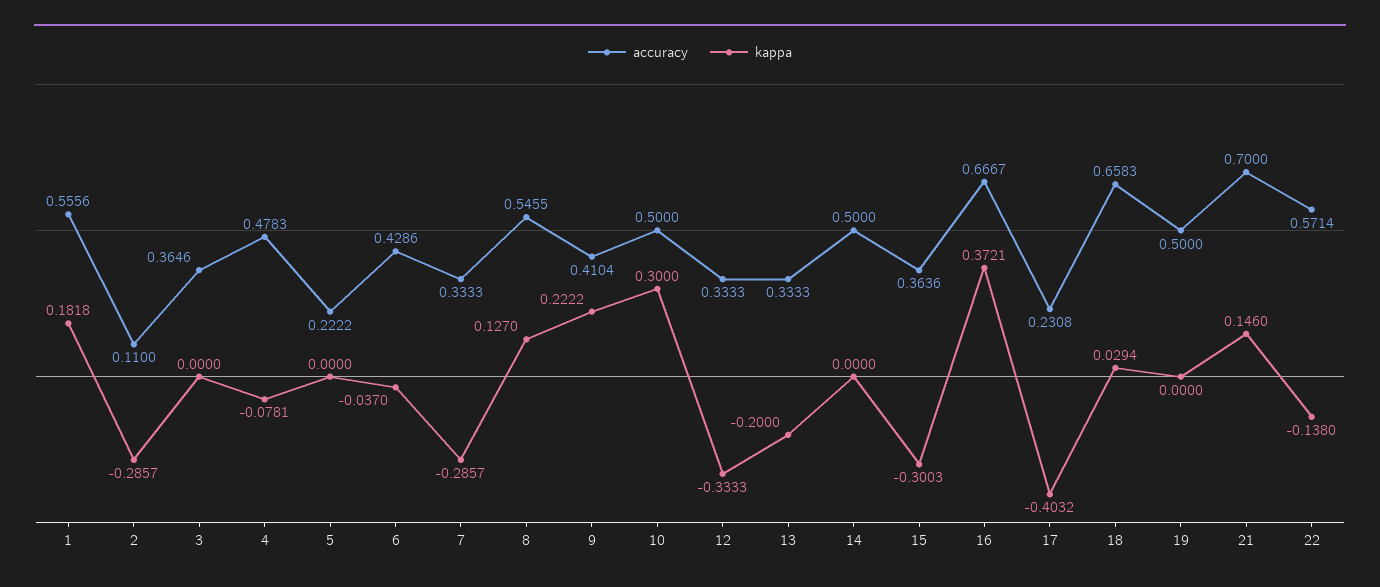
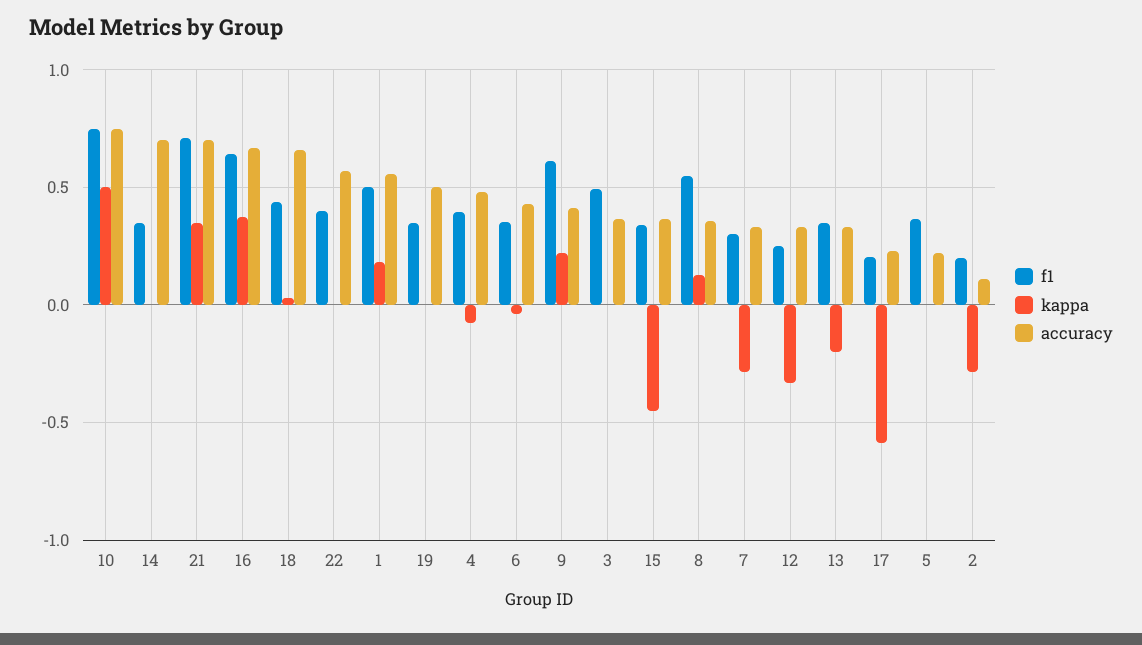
accuracy, 8: 0.5455 -> 0.35
accuracy, 10: 0.5 -> 0.75
kappa, 10: 0.3 -> 0.5
accuracy, 14: 0.5 -> 0.7
kappa, 15: -0.3003 -> -0.45
kappa, 17: -0.4032 -> -0.6
kappa, 21: 0.146 -> 0.35
kappa, 22: -0.138 -> 0
f1, 10: none -> 0.75
f1, 14: none -> 0.35
f1, 21: none -> 0.7
f1, 16: none -> 0.65
f1, 18: none -> 0.45
f1, 22: none -> 0.4
f1, 1: none -> 0.5
f1, 19: none -> 0.35
f1, 4: none -> 0.4
f1, 6: none -> 0.35
f1, 9: none -> 0.6
f1, 3: none -> 0.5
f1, 15: none -> 0.35
f1, 8: none -> 0.55
f1, 7: none -> 0.3
f1, 12: none -> 0.25
f1, 13: none -> 0.35
f1, 17: none -> 0.2
f1, 5: none -> 0.35
f1, 2: none -> 0.2

